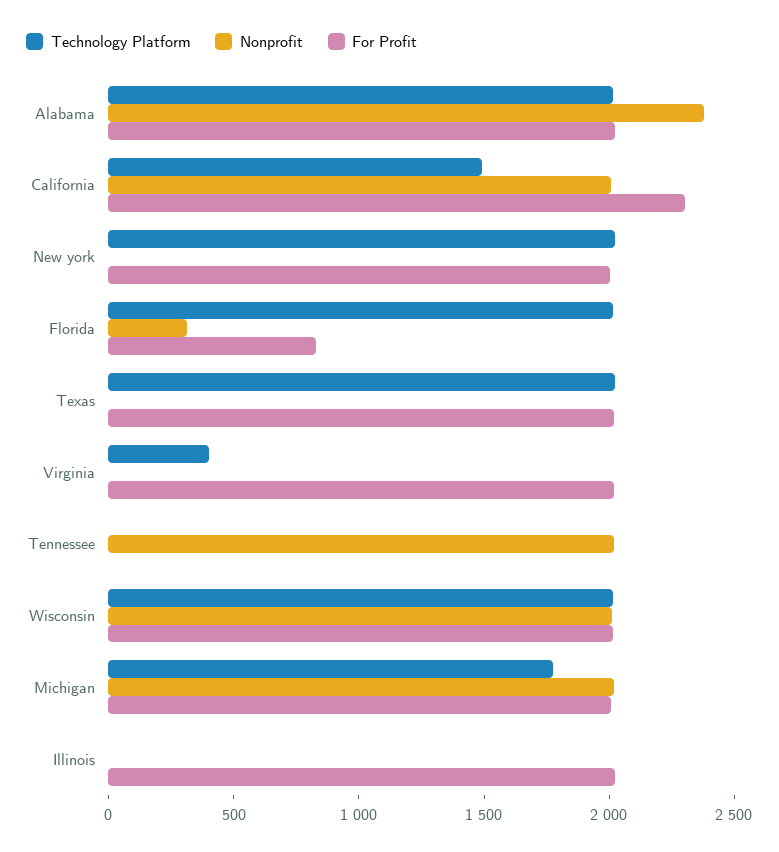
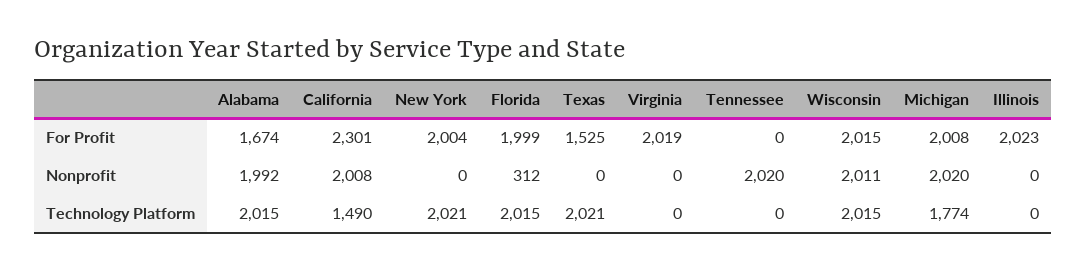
Nonprofit, Alabama: 2400 -> 1992
For Profit, Alabama: 2000 -> 1674
For Profit, Florida: 800 -> 1999
For Profit, Texas: 2000 -> 1525
Technology Platform, Virginia: 400 -> 0

